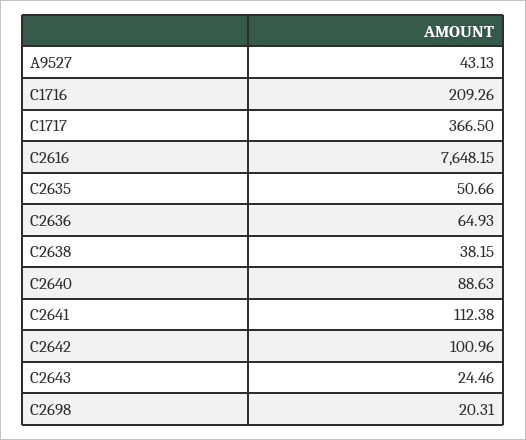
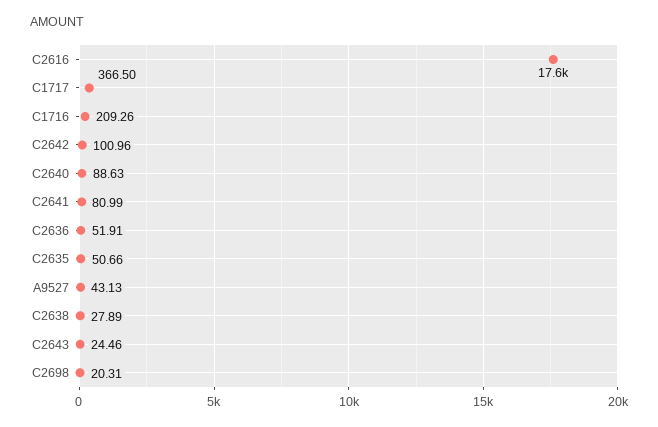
C2616: 7648.15 -> 17600
C2636: 64.93 -> 51.91
C2638: 38.15 -> 27.89
C2641: 112.38 -> 80.99

